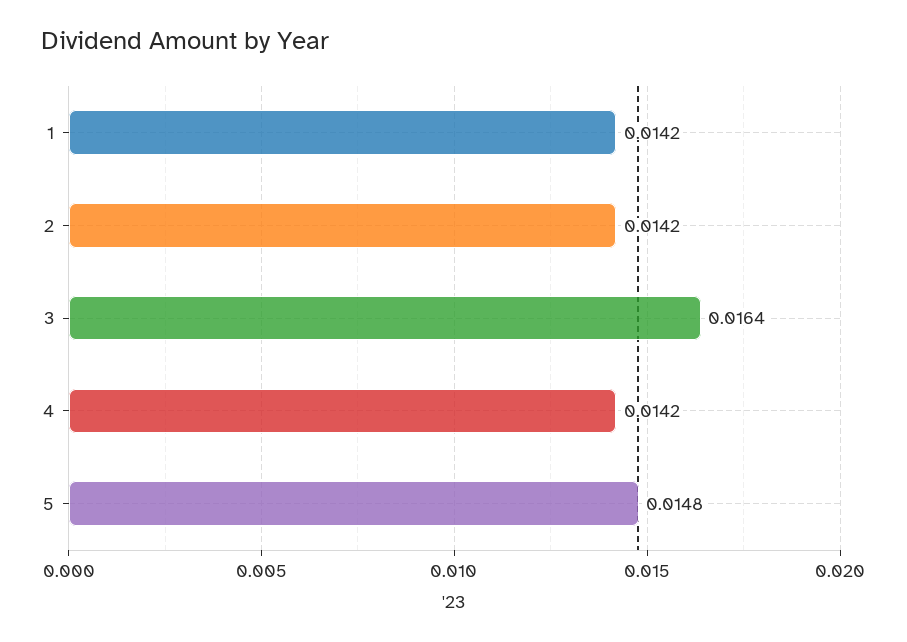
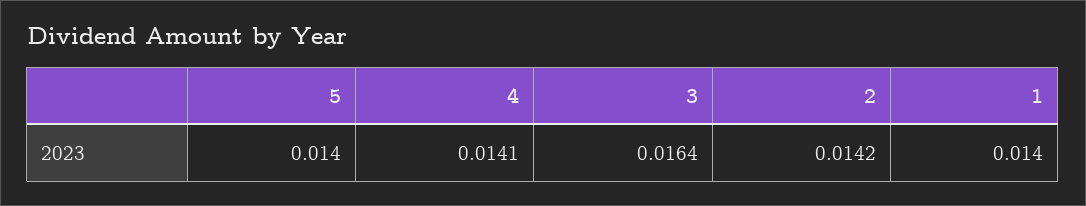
1: 0.0142 -> 0.014
4: 0.0142 -> 0.0141
5: 0.0148 -> 0.014

